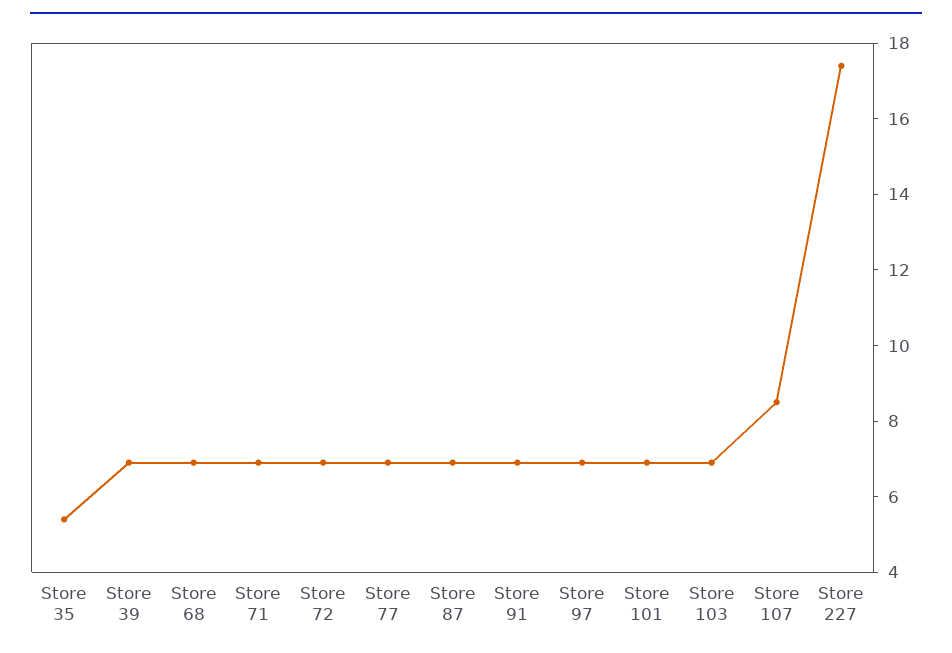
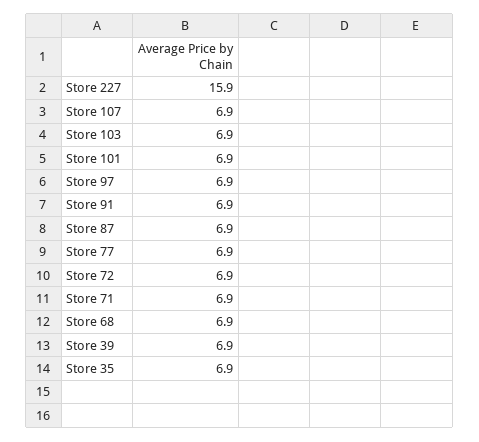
Store 35: 5.5 -> 6.9
Store 107: 8.5 -> 6.9
Store 227: 17.5 -> 15.9

